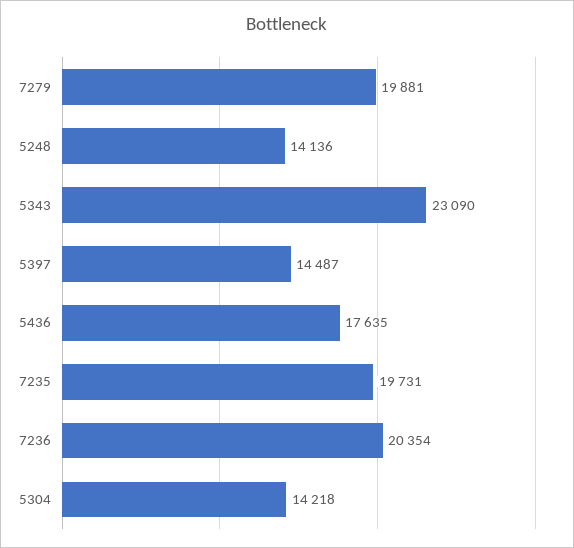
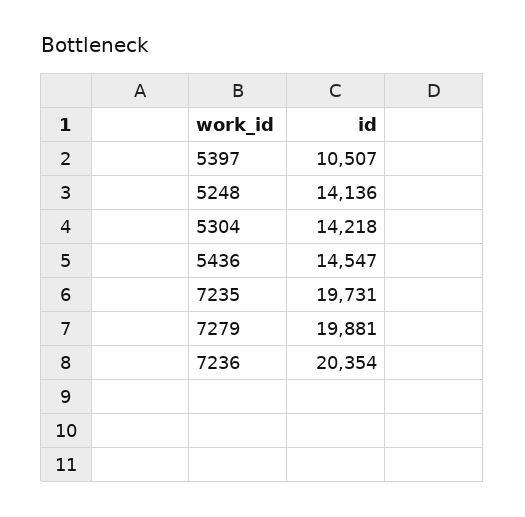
5343: 23090 -> none
5397: 14487 -> 10507
5436: 17635 -> 14547

